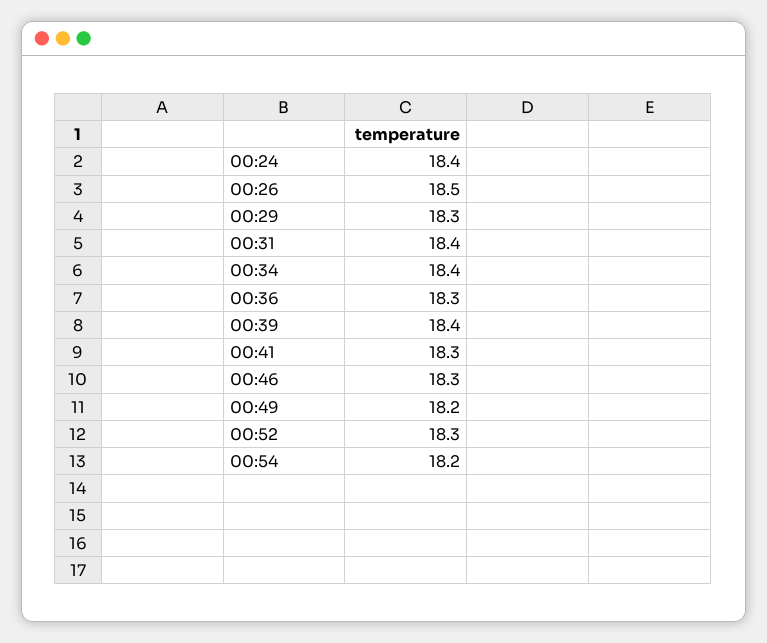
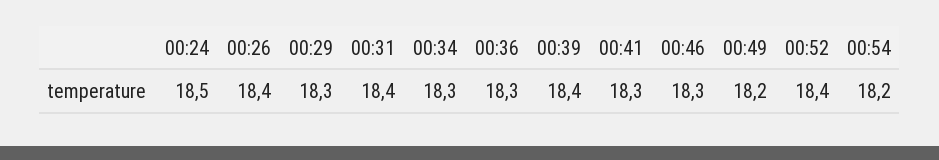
00:24: 18.4 -> 18.5
00:26: 18.5 -> 18.4
00:34: 18.4 -> 18.3
00:52: 18.3 -> 18.4

